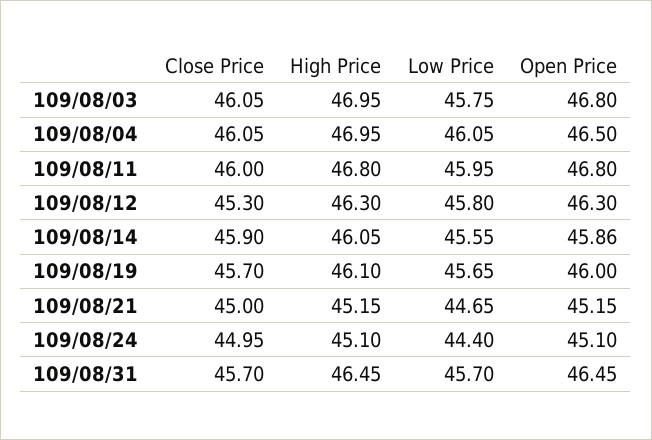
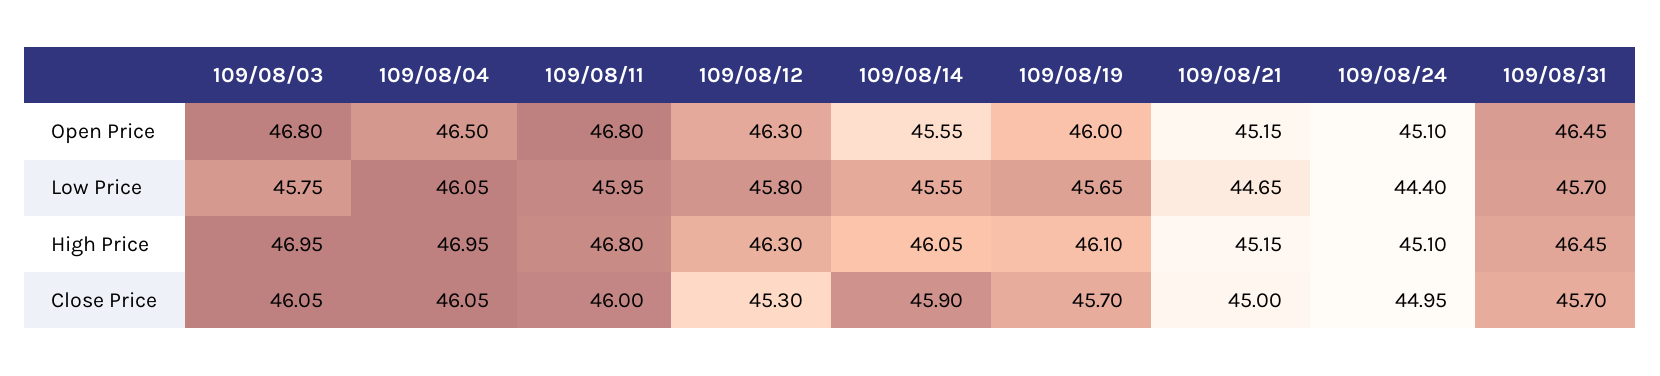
Open Price, 109/08/14: 45.86 -> 45.55

